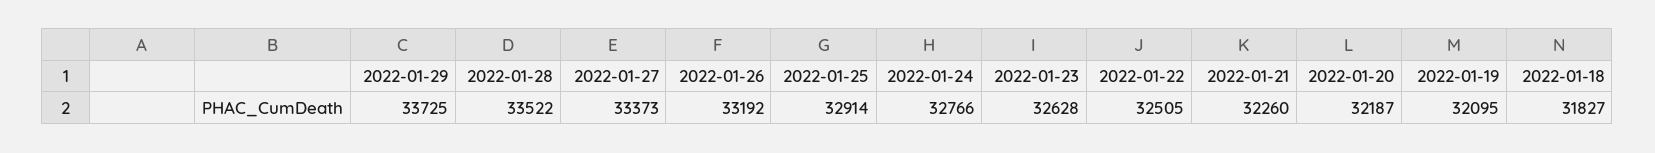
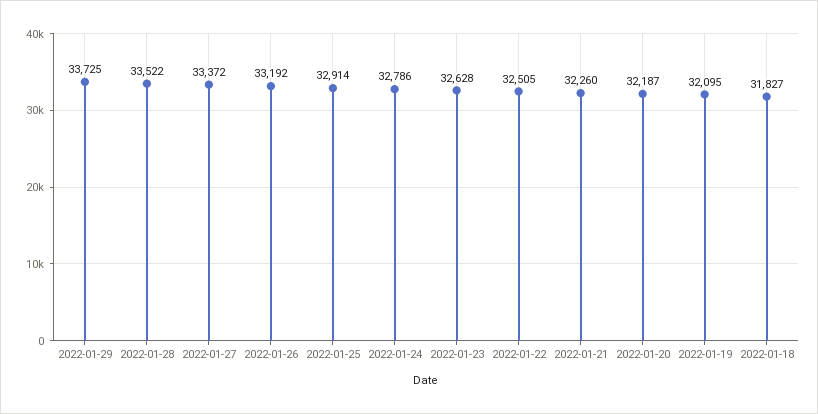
2022-01-27: 33373 -> 33372
2022-01-24: 32766 -> 32786

